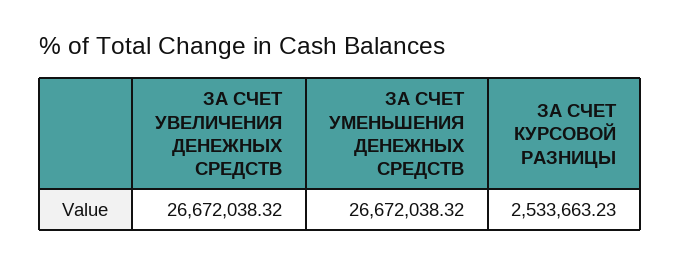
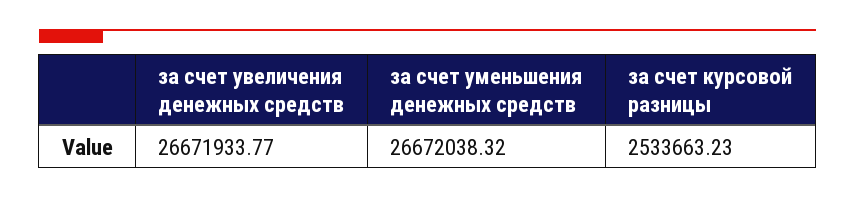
ЗА СЧЕТ УВЕЛИЧЕНИЯ ДЕНЕЖНЫХ СРЕДСТВ: 26672038.32 -> 26671933.77

